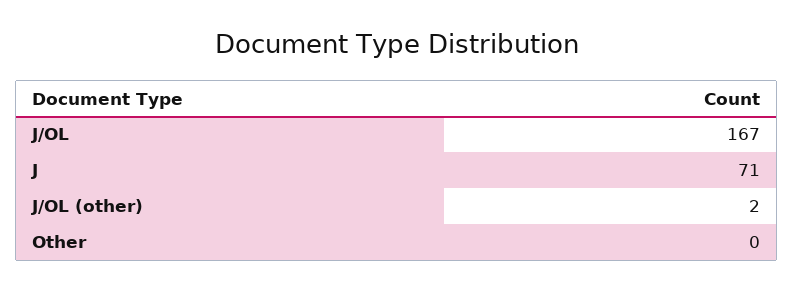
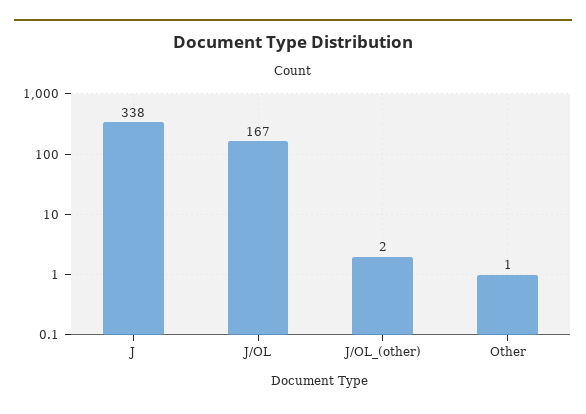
J: 71 -> 338
Other: 0 -> 1

